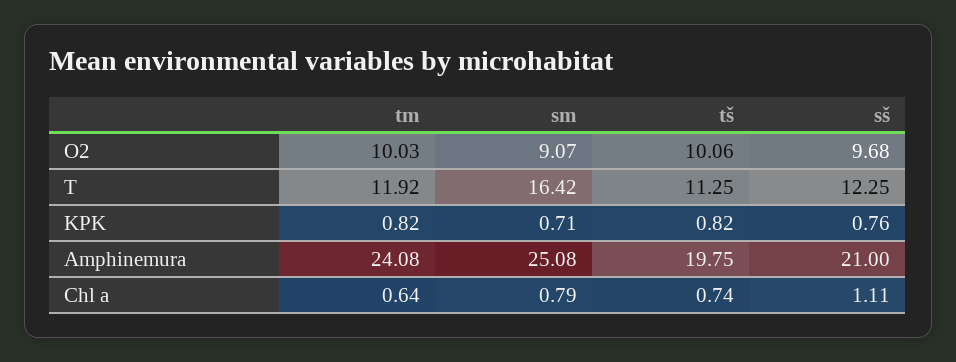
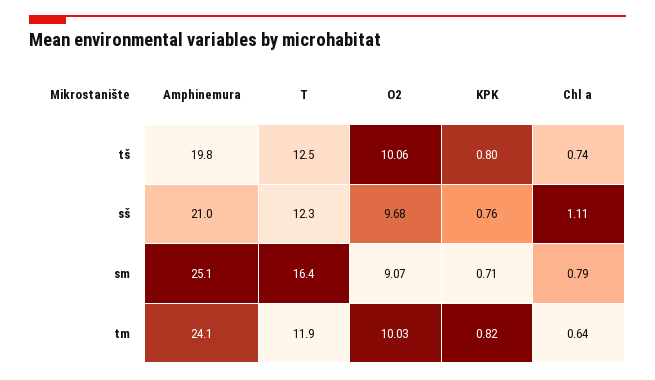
tš, T: 11.25 -> 12.5
tš, KPK: 0.82 -> 0.8

